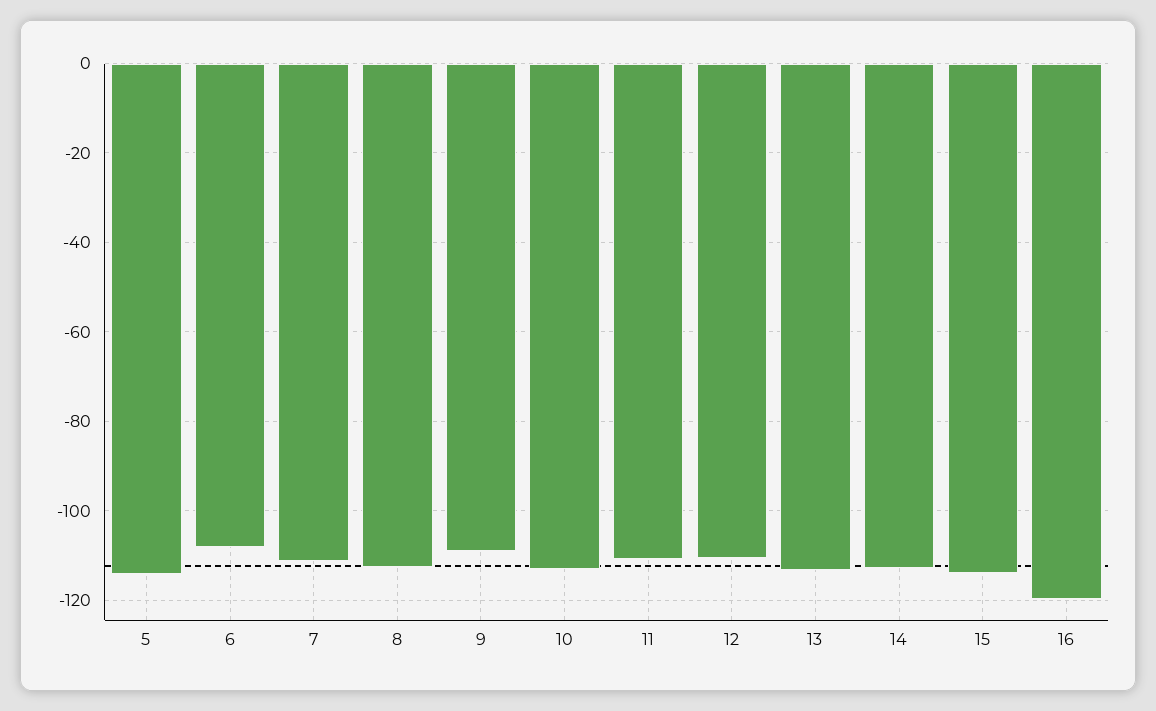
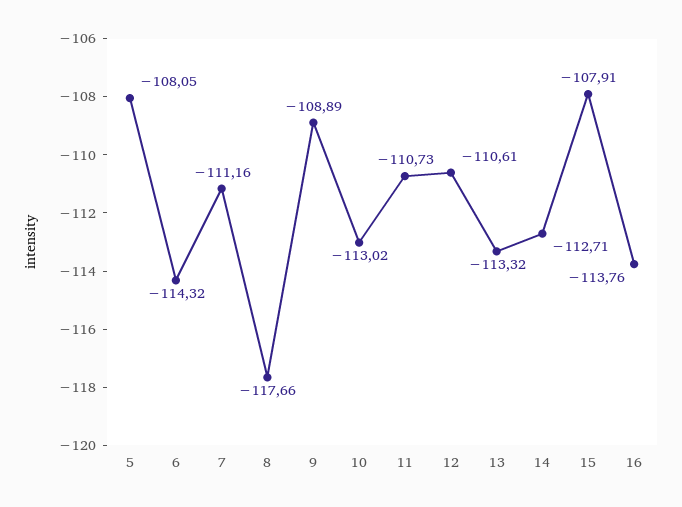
5: -114 -> -108.05
6: -108 -> -114.32
8: -112 -> -117.66
15: -114 -> -107.91
16: -120 -> -113.76

